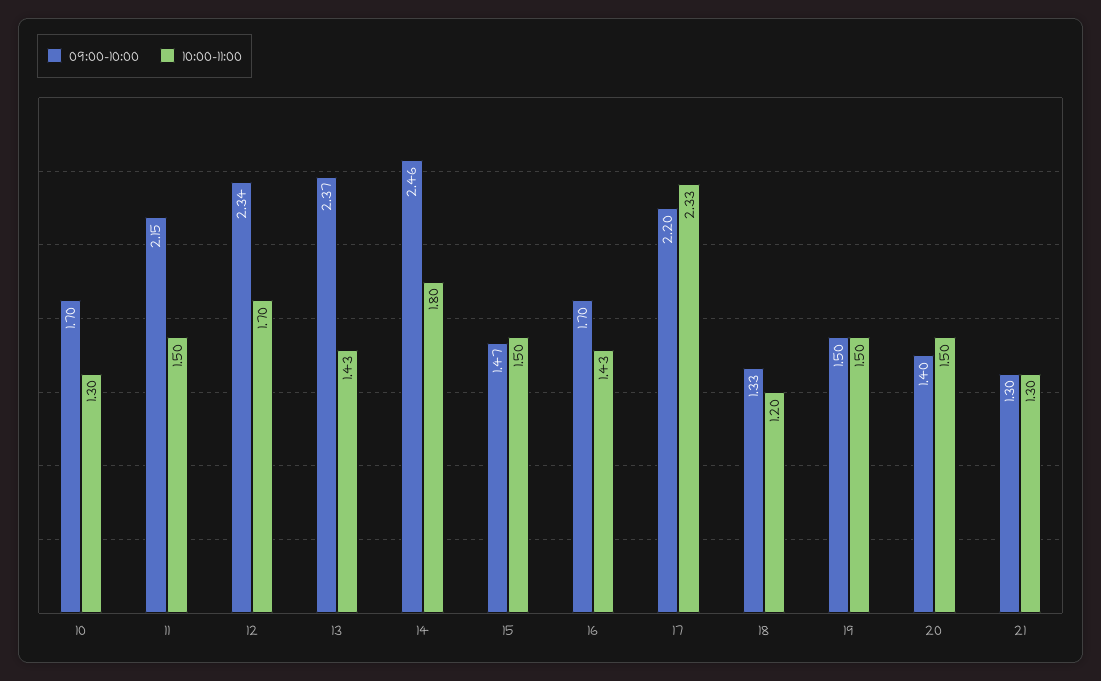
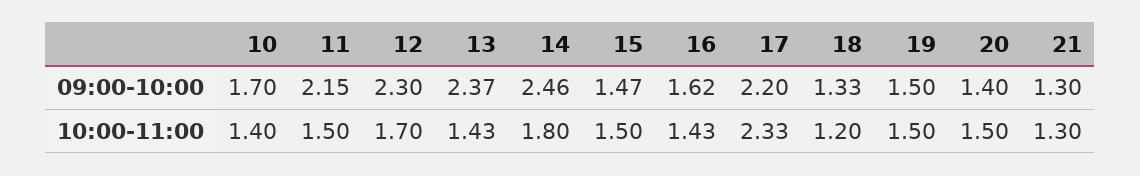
10:00-11:00, 10: 1.3 -> 1.4
09:00-10:00, 12: 2.34 -> 2.3
09:00-10:00, 16: 1.7 -> 1.62

